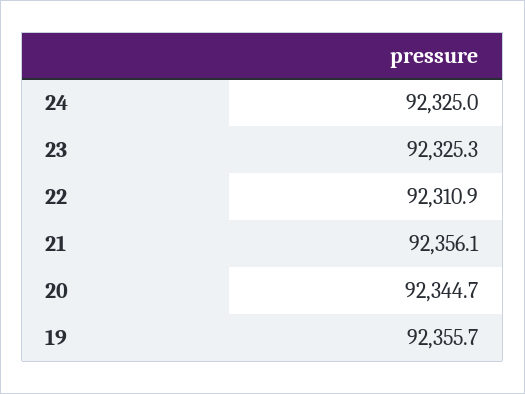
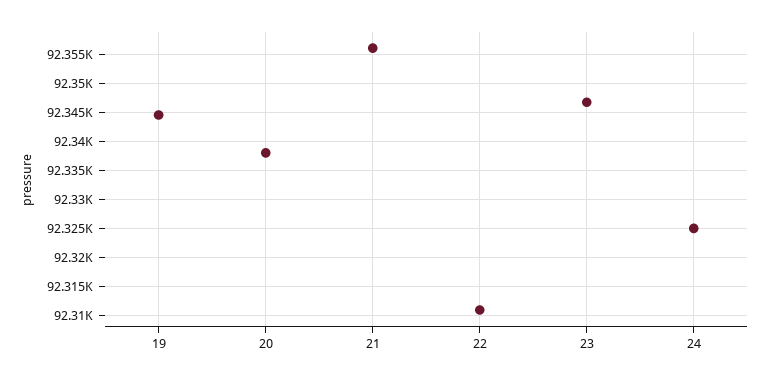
23: 92325.3 -> 92347.5
20: 92344.7 -> 92337.5
19: 92355.7 -> 92345

